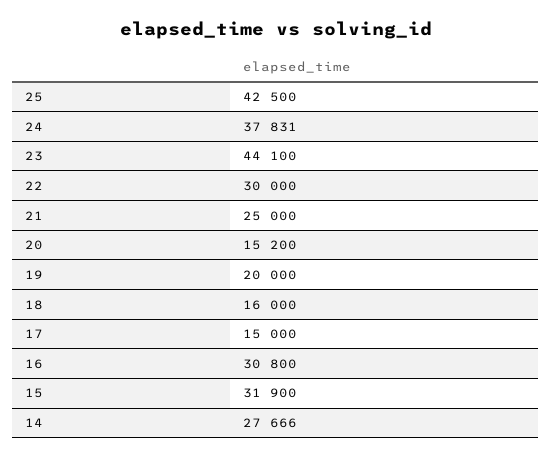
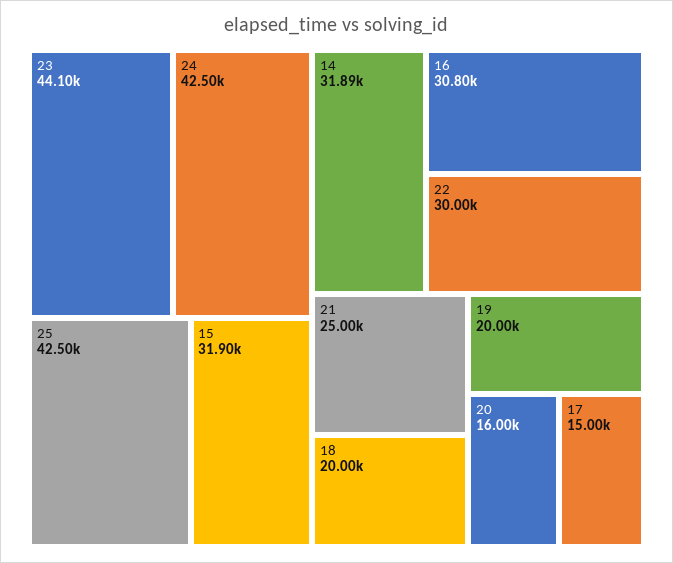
24: 37831 -> 42500
20: 15200 -> 16000
18: 16000 -> 20000
14: 27666 -> 31890

